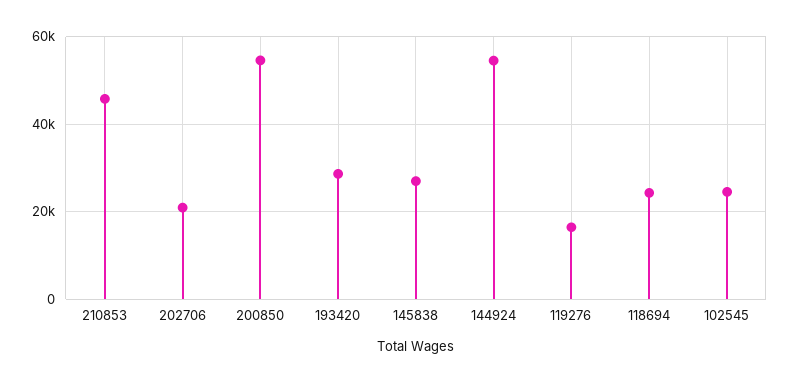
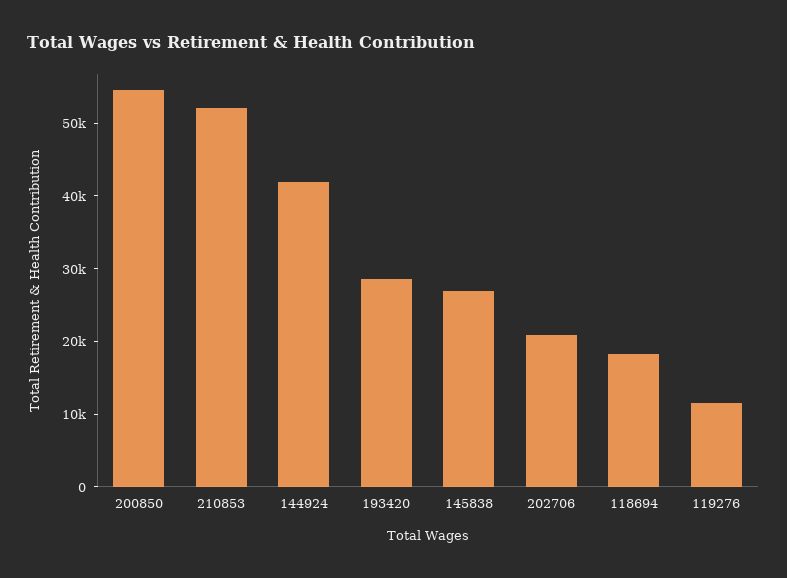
210853: 46000 -> 52000
144924: 54000 -> 42000
119276: 16000 -> 12000
118694: 24000 -> 18000
102545: 24000 -> none

